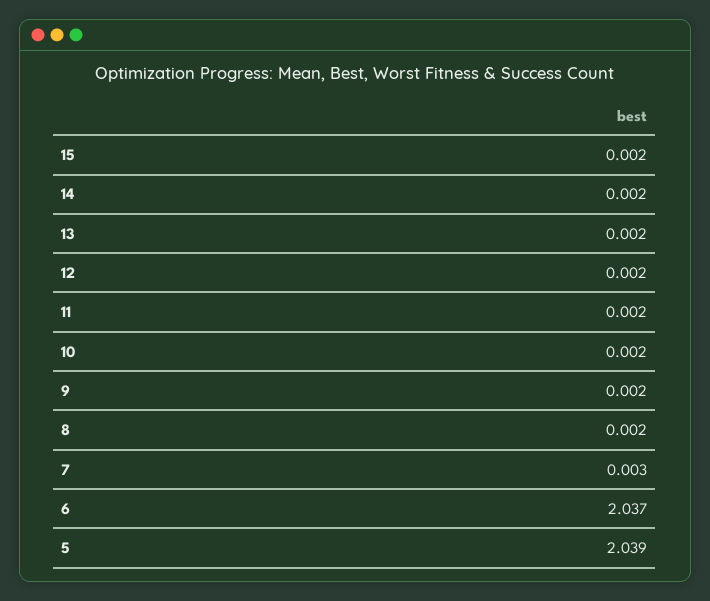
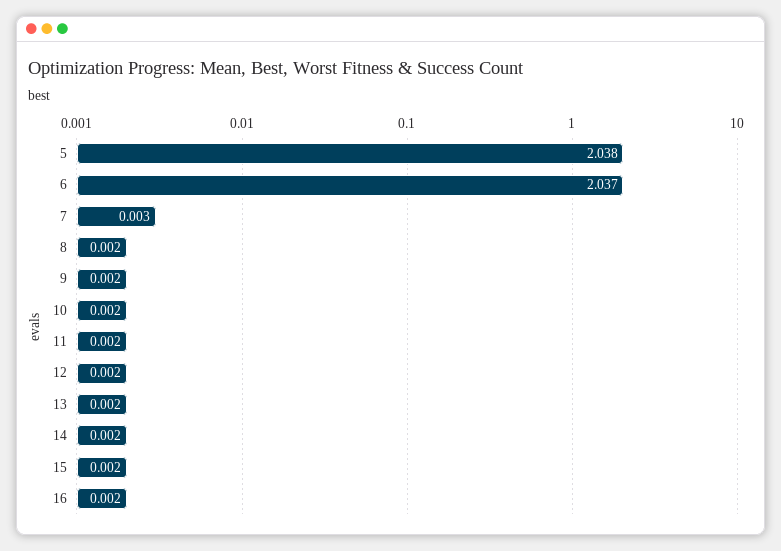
5: 2.039 -> 2.038
16: none -> 0.002

